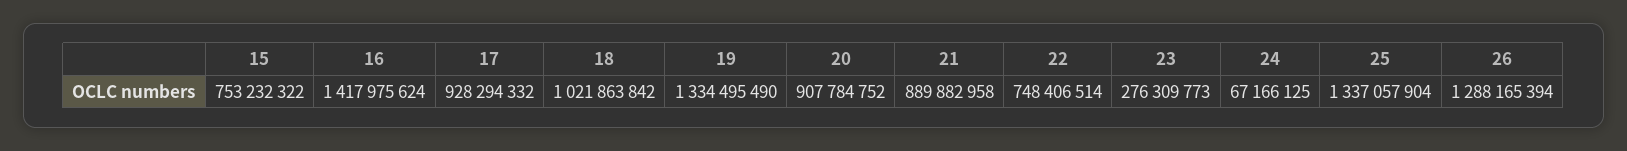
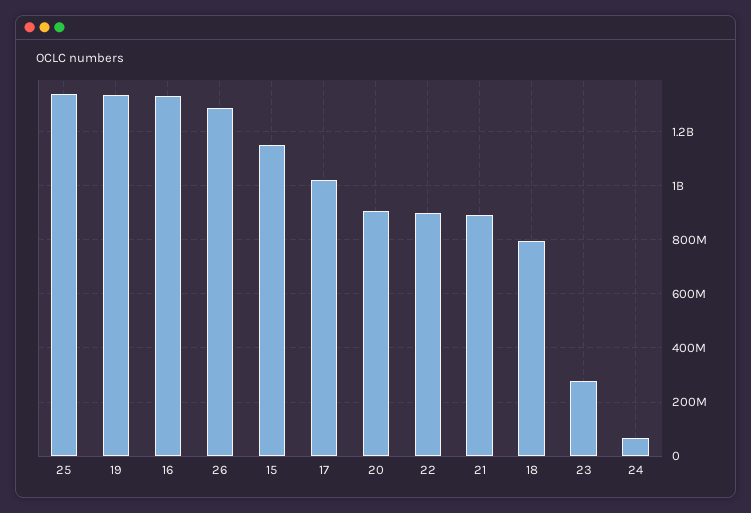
15: 753232322 -> 1150000000
16: 1417975624 -> 1325000000
17: 928294332 -> 1025000000
18: 1021863842 -> 800000000
22: 748406514 -> 900000000

